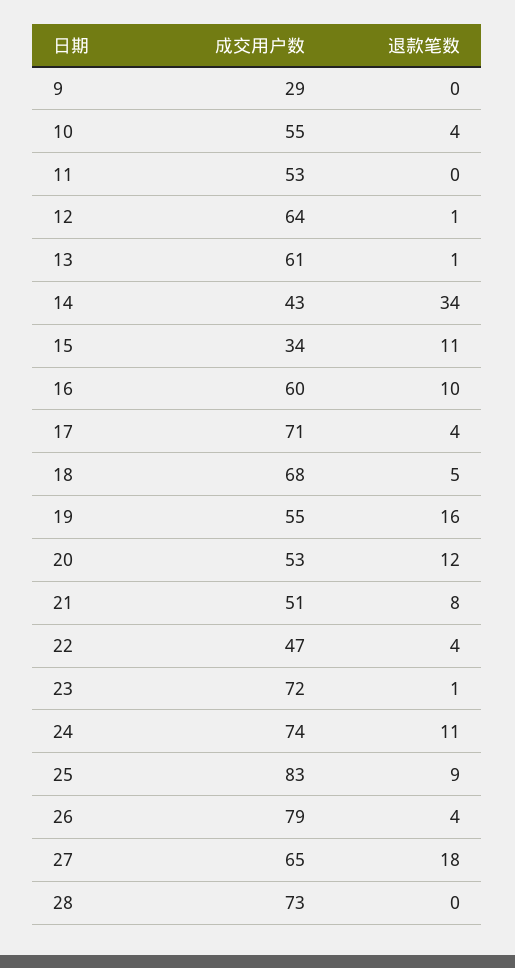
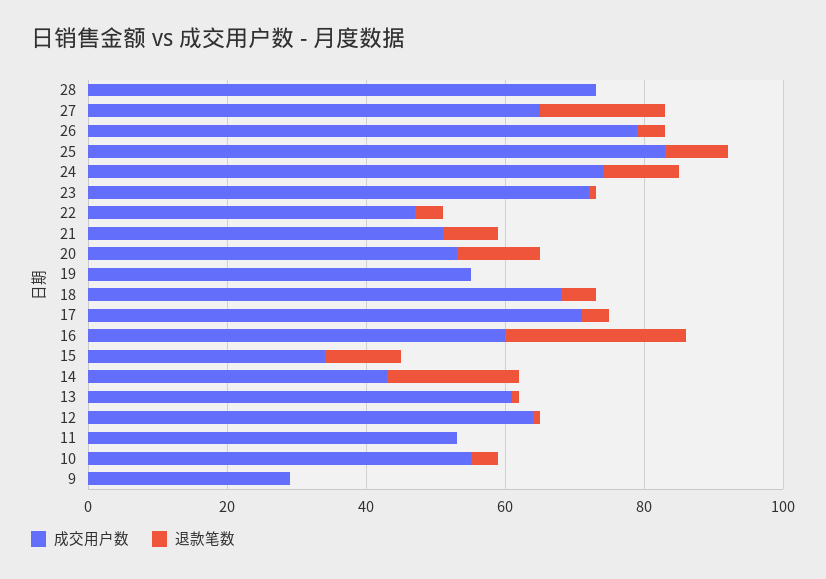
退款笔数, 14: 34 -> 20
退款笔数, 16: 10 -> 25
退款笔数, 19: 16 -> 0

